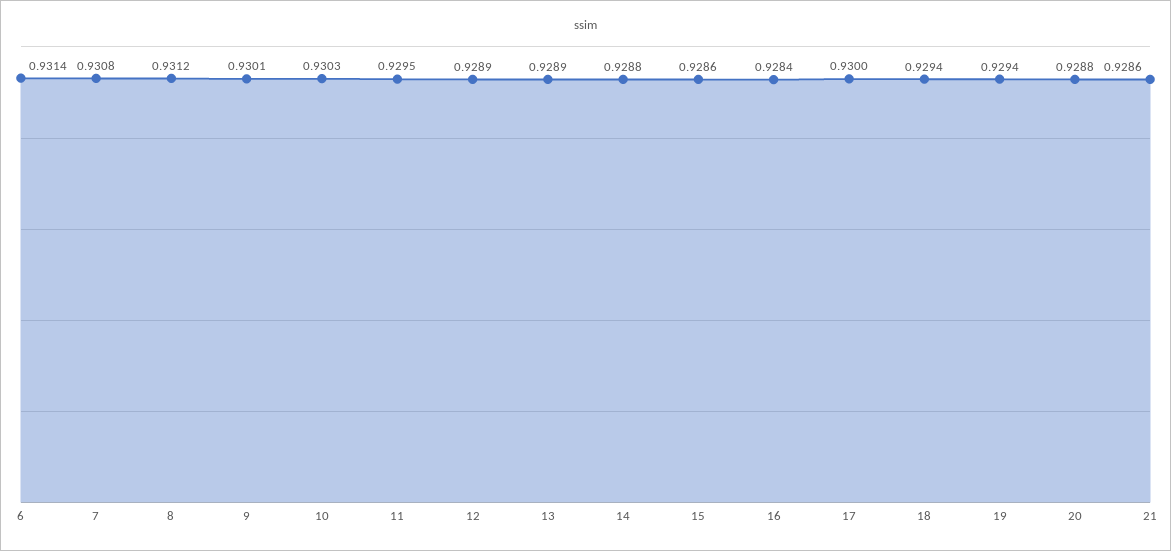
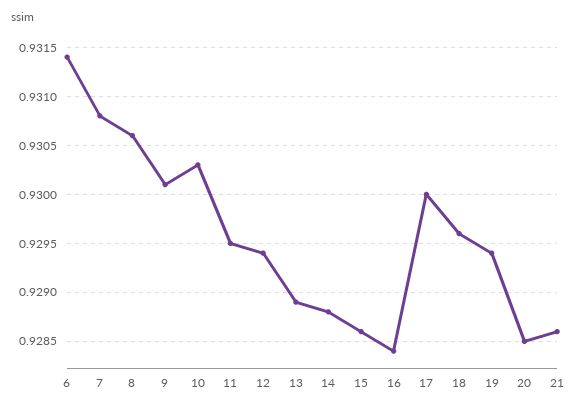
8: 0.9312 -> 0.9306
12: 0.9289 -> 0.9294
18: 0.9294 -> 0.9296
20: 0.9288 -> 0.9285

